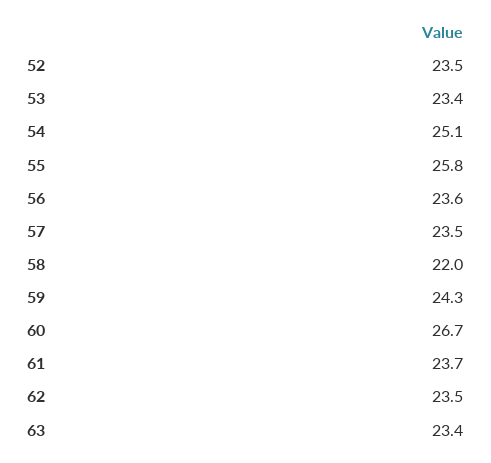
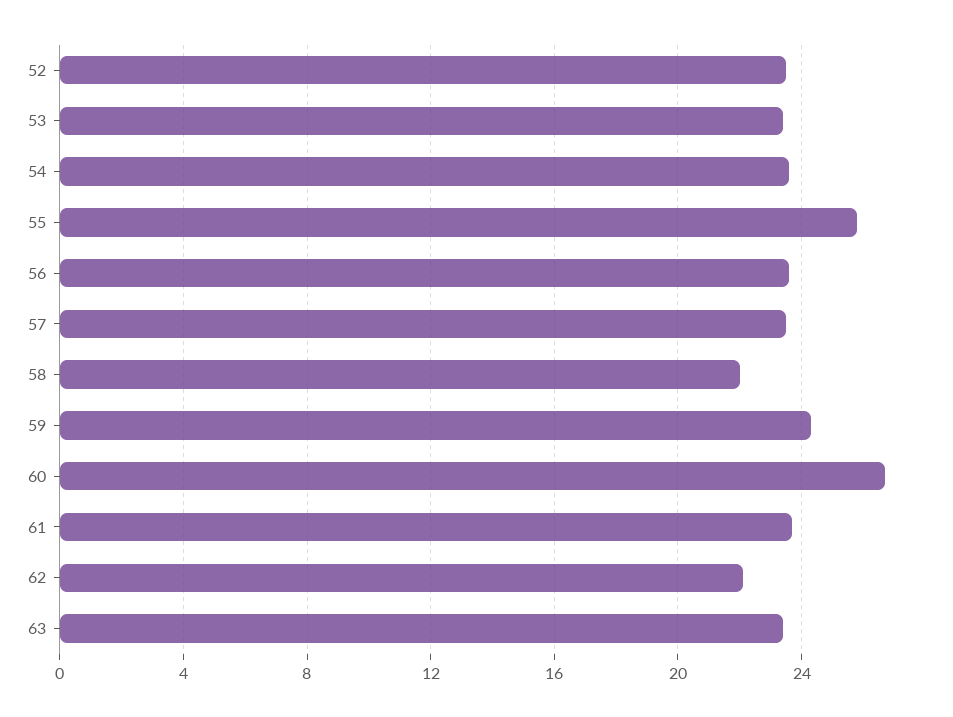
54: 25.1 -> 23.5
62: 23.5 -> 22

